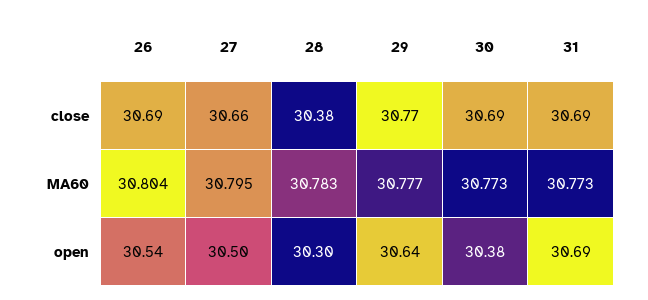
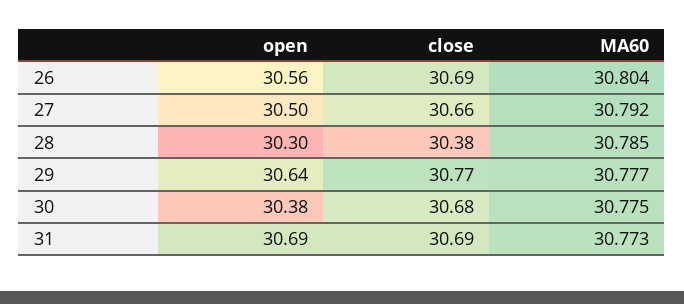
30, close: 30.69 -> 30.68
27, MA60: 30.795 -> 30.792
28, MA60: 30.783 -> 30.785
30, MA60: 30.773 -> 30.775
26, open: 30.54 -> 30.56

